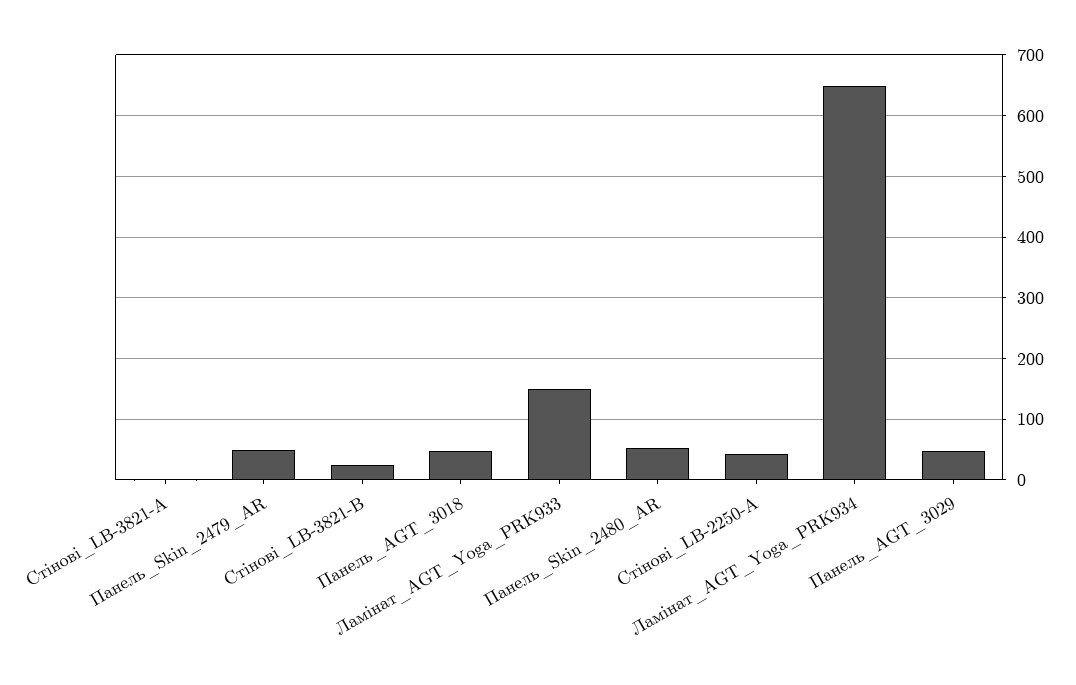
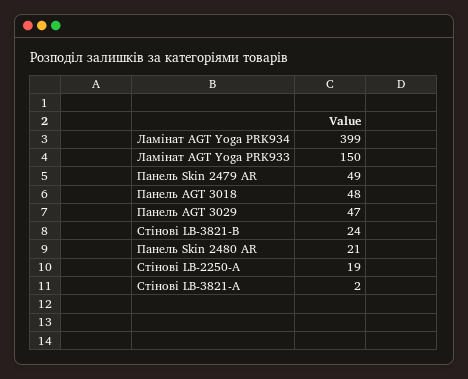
Панель_Skin_2480_AR: 50 -> 21
Стінові_LB-2250-А: 40 -> 19
Ламінат_AGT_Yoga_PRK934: 650 -> 399

